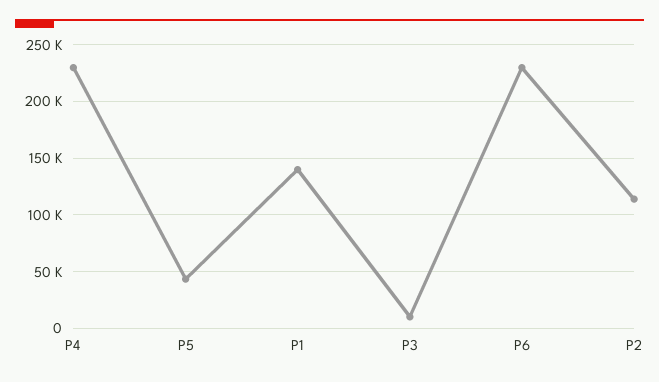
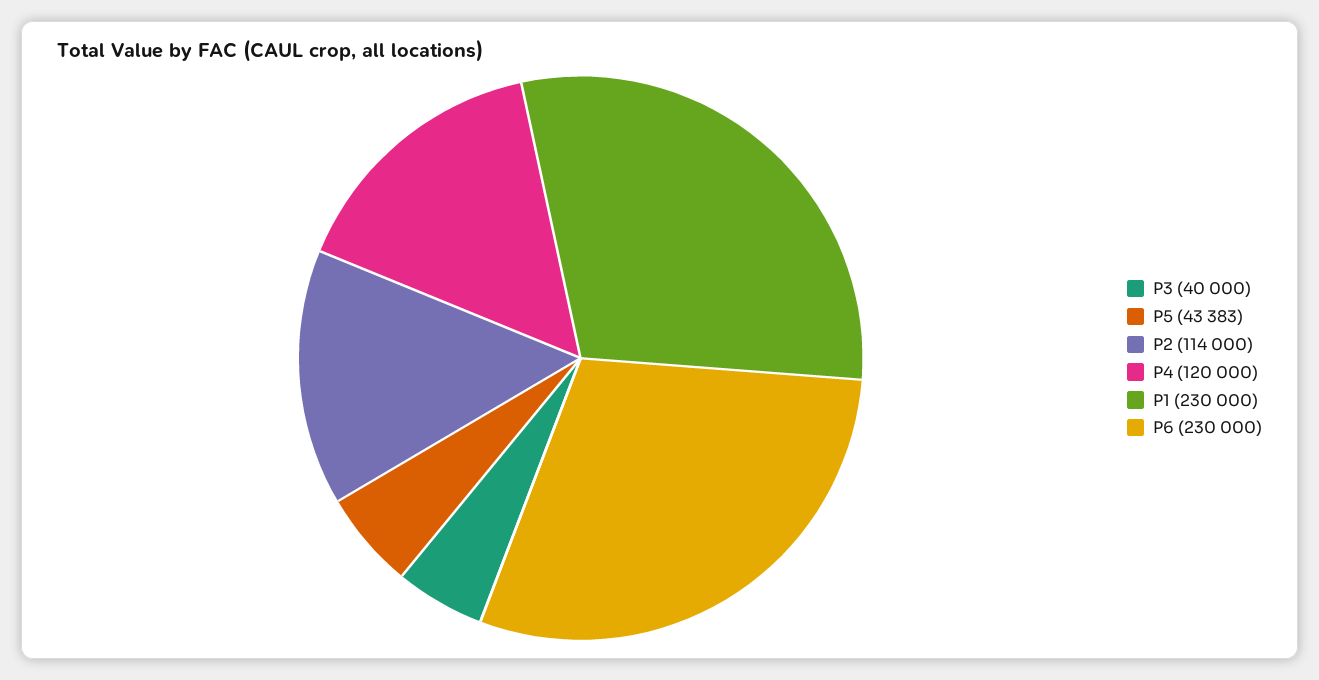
P4: 230000 -> 120000
P1: 140000 -> 230000
P3: 10000 -> 40000

